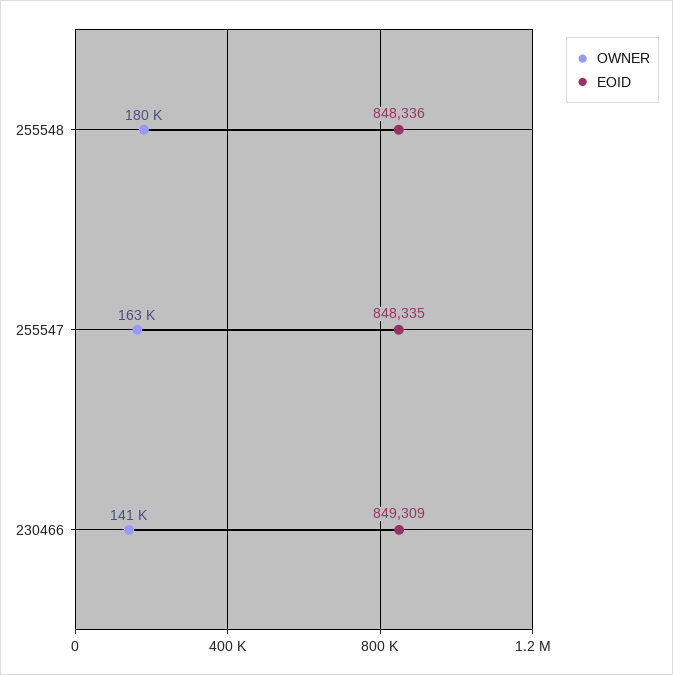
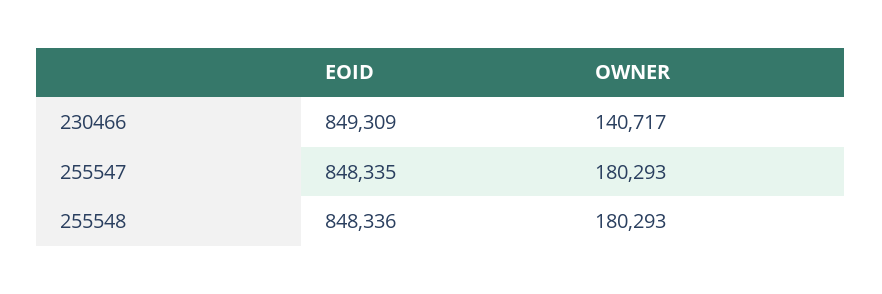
OWNER, 255547: 163000 -> 180293

